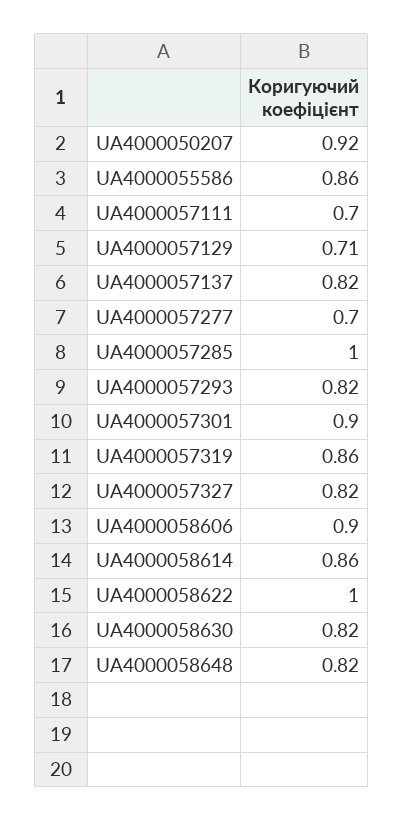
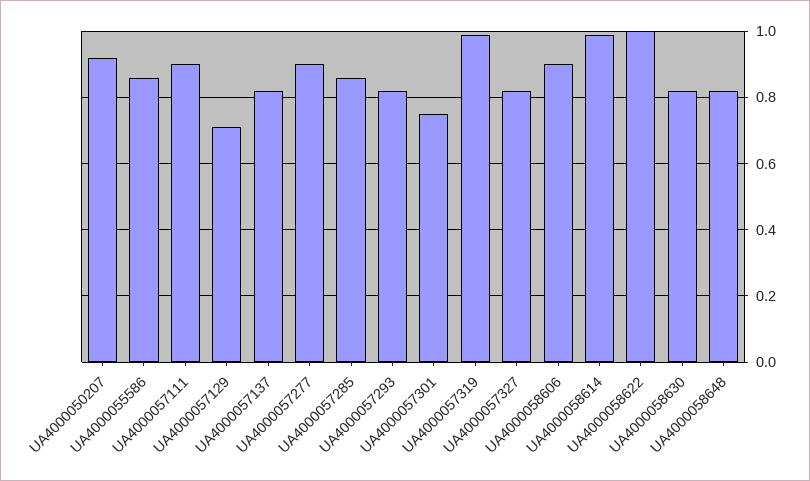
UA4000057111: 0.7 -> 0.9
UA4000057277: 0.7 -> 0.9
UA4000057285: 1 -> 0.85
UA4000057301: 0.9 -> 0.75
UA4000057319: 0.86 -> 1
UA4000058614: 0.86 -> 1

